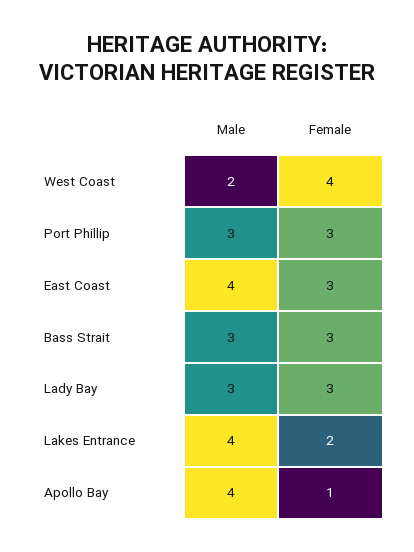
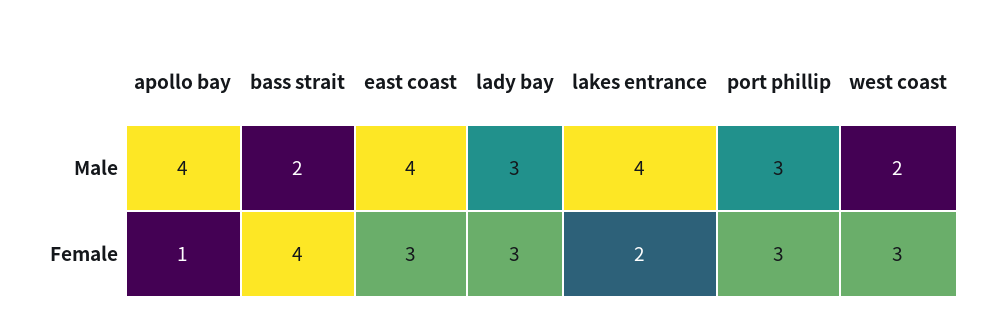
Female, West Coast: 4 -> 3
Male, Bass Strait: 3 -> 2
Female, Bass Strait: 3 -> 4

